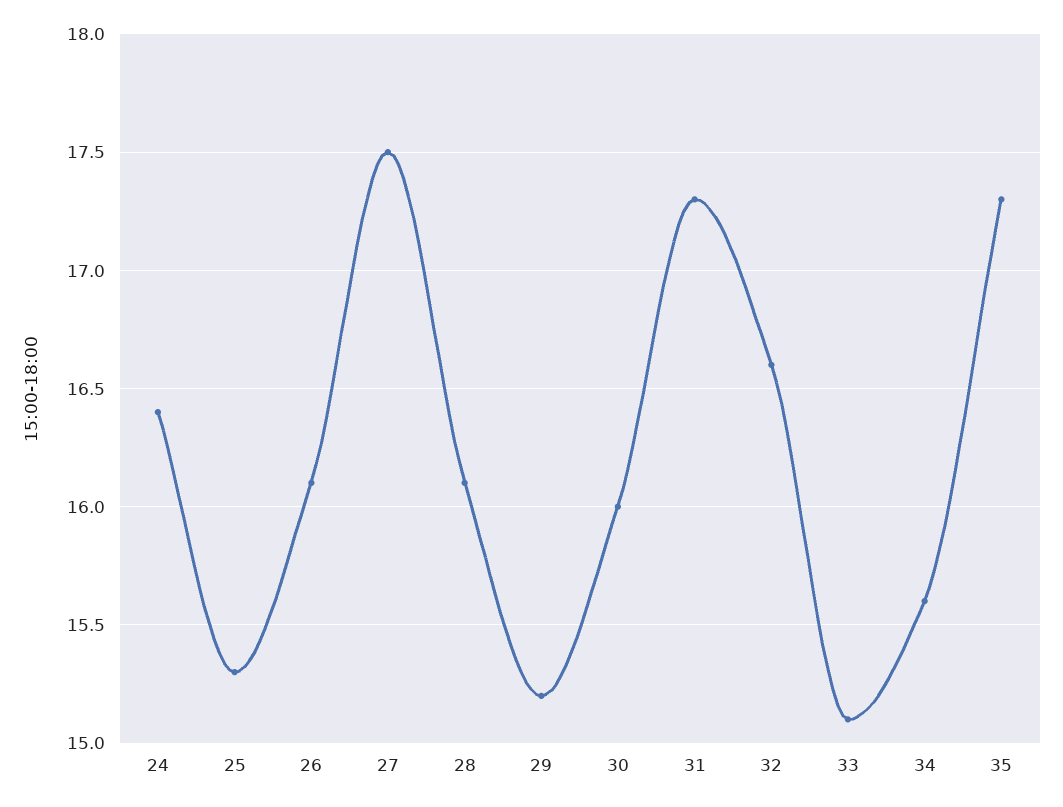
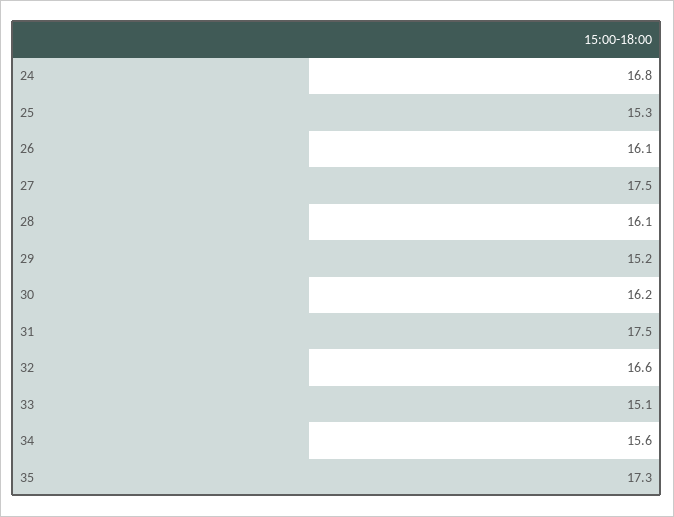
24: 16.4 -> 16.8
30: 16 -> 16.2
31: 17.3 -> 17.5

